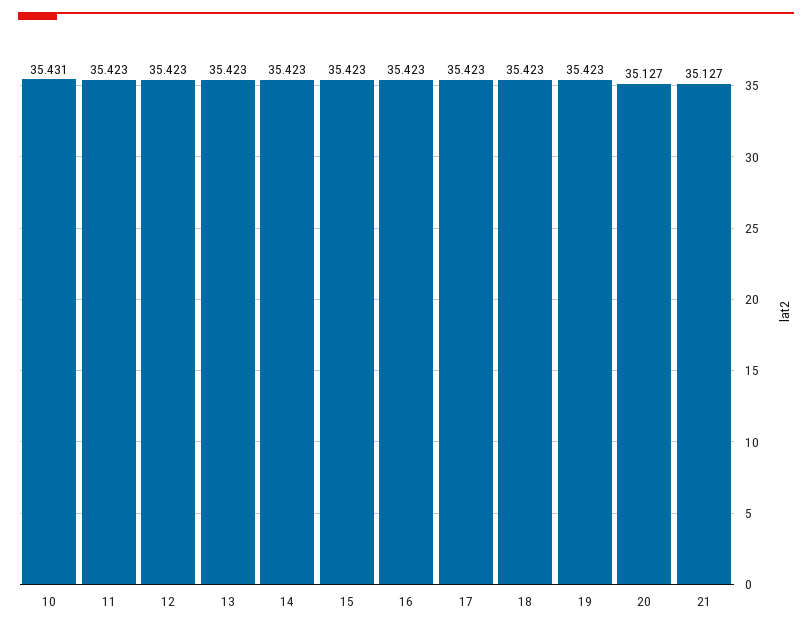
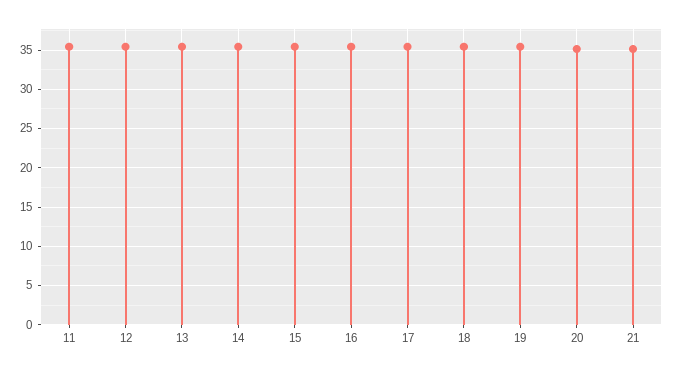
10: 35.431 -> none

